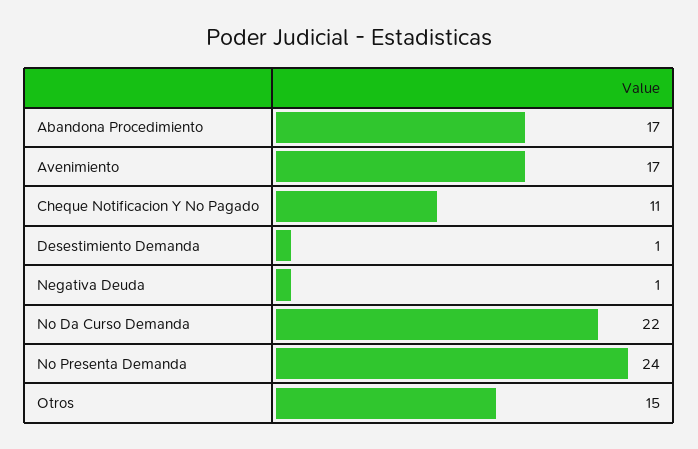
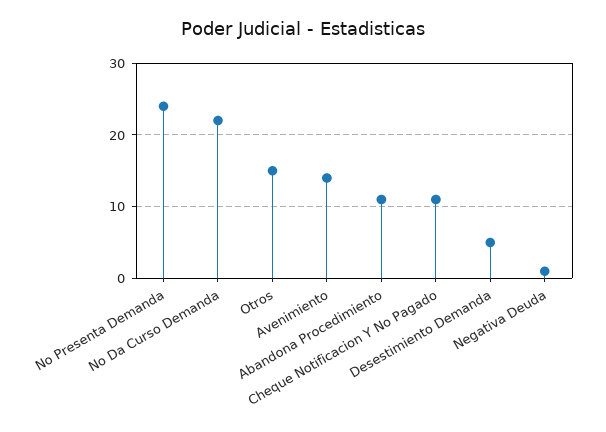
Abandona Procedimiento: 17 -> 11
Avenimiento: 17 -> 14
Desestimiento Demanda: 1 -> 5

